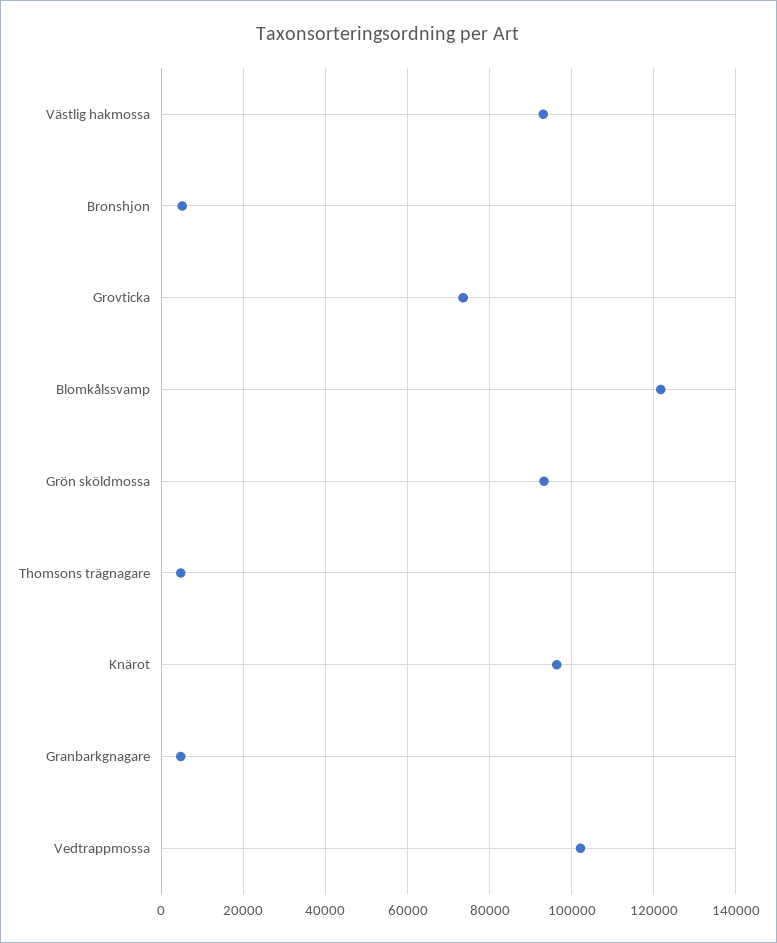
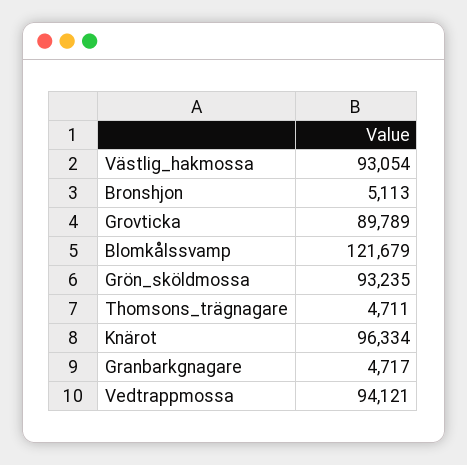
Grovticka: 74000 -> 89789
Vedtrappmossa: 102000 -> 94121

